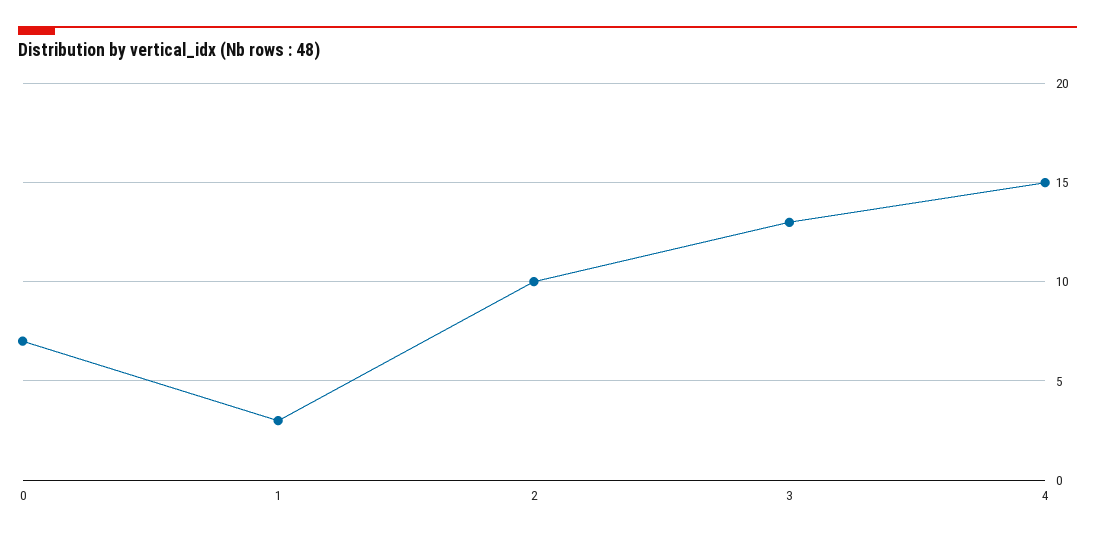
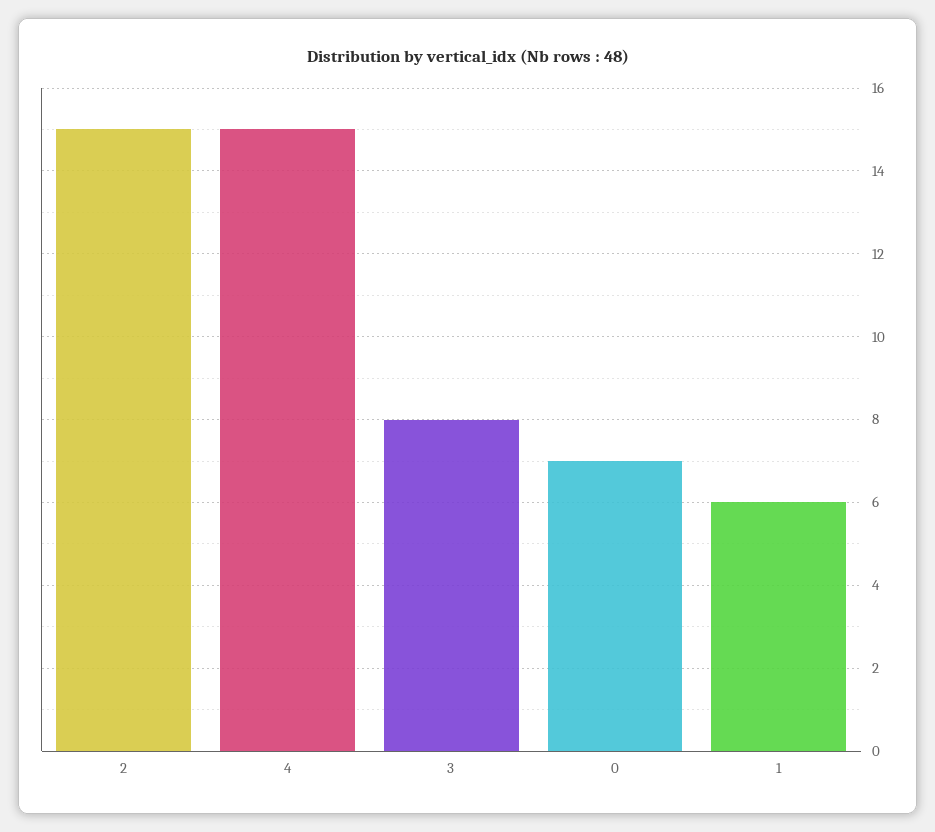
1: 3 -> 6
2: 10 -> 15
3: 13 -> 8

